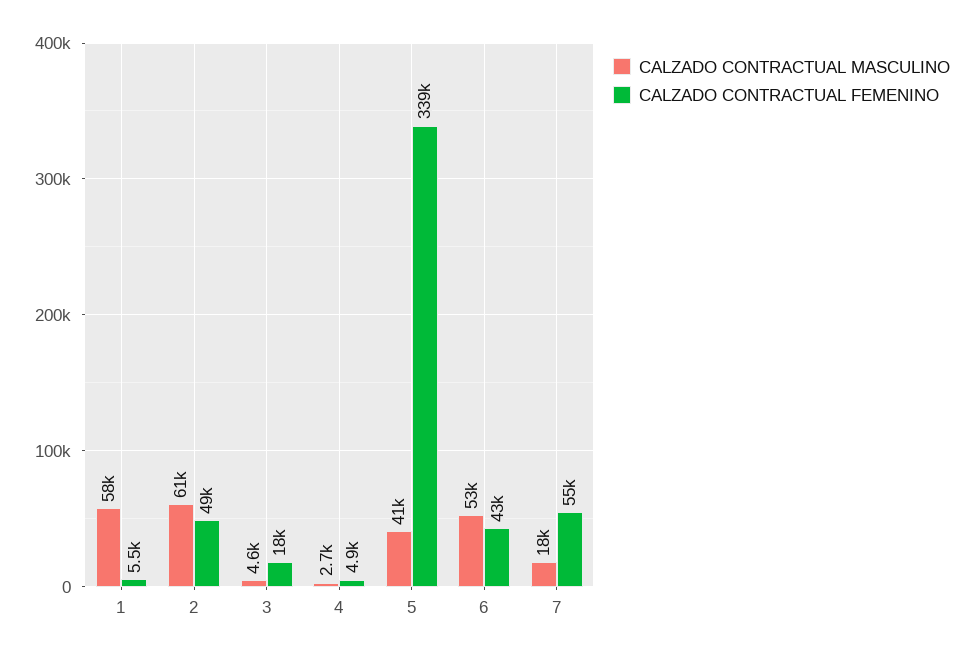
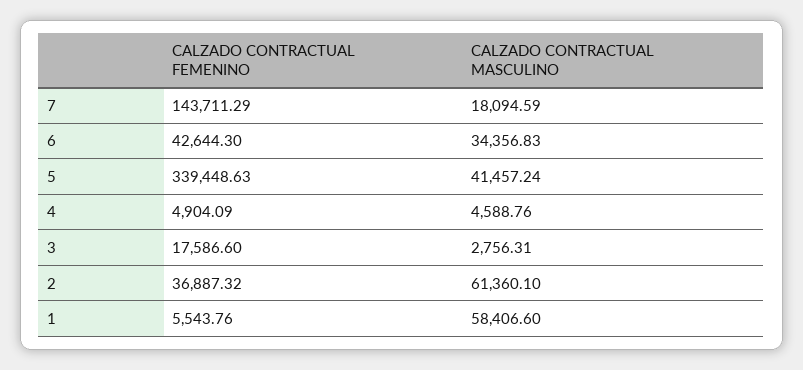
CALZADO CONTRACTUAL FEMENINO, 2: 49000 -> 36887.32
CALZADO CONTRACTUAL MASCULINO, 3: 4600 -> 2756.31
CALZADO CONTRACTUAL MASCULINO, 4: 2700 -> 4588.76
CALZADO CONTRACTUAL MASCULINO, 6: 53000 -> 34356.83
CALZADO CONTRACTUAL FEMENINO, 7: 55000 -> 143711.29

